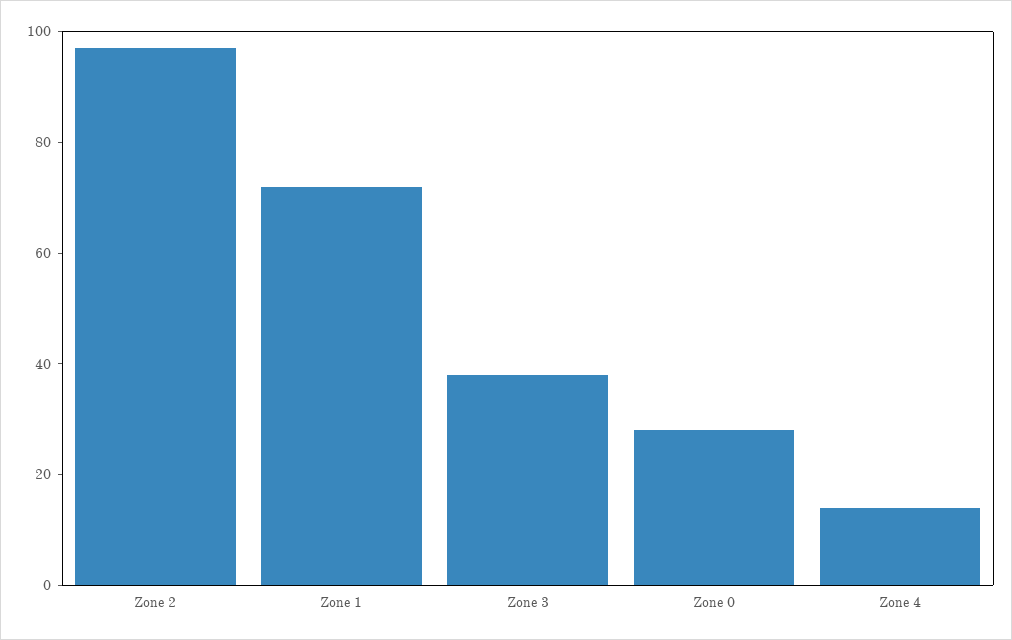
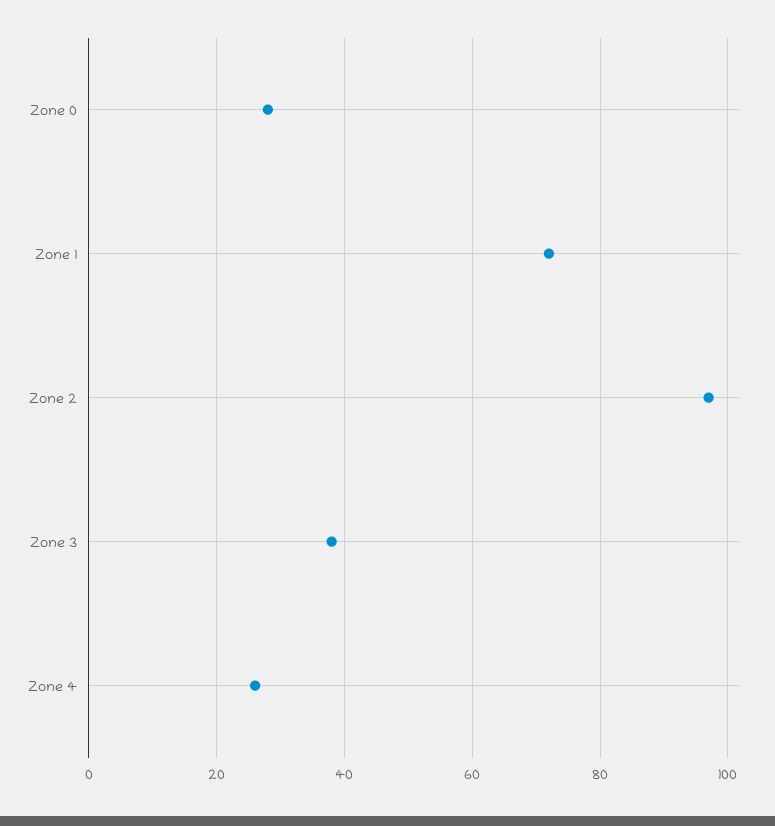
Zone 4: 15 -> 25

